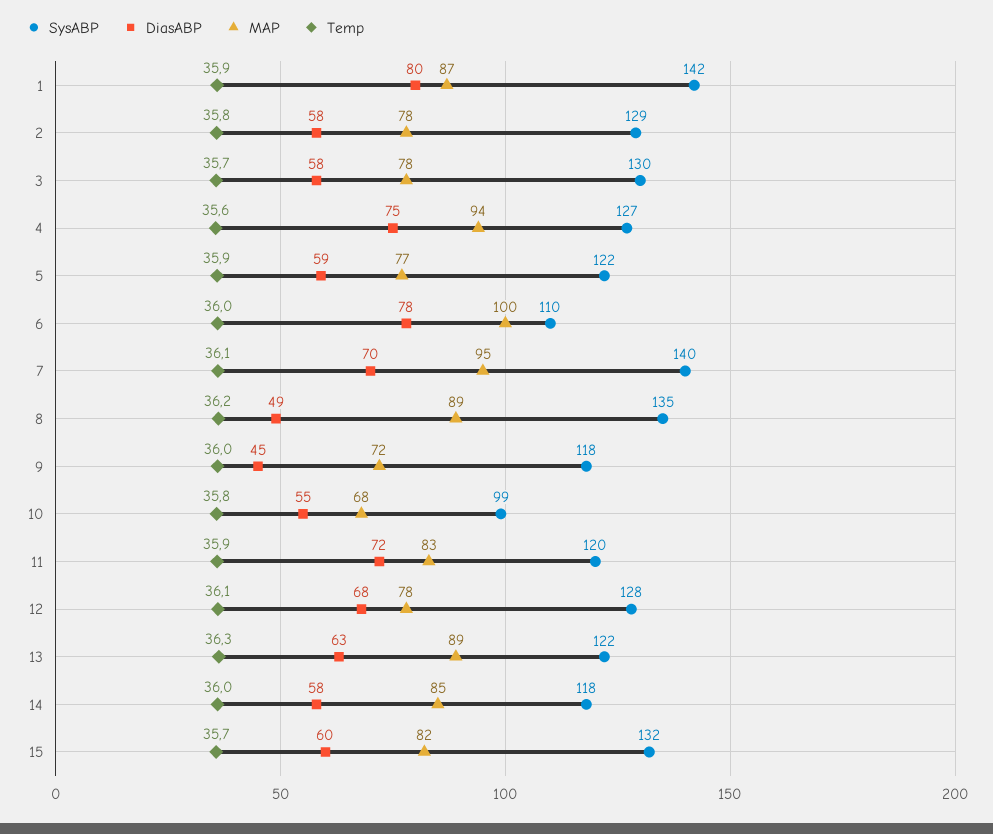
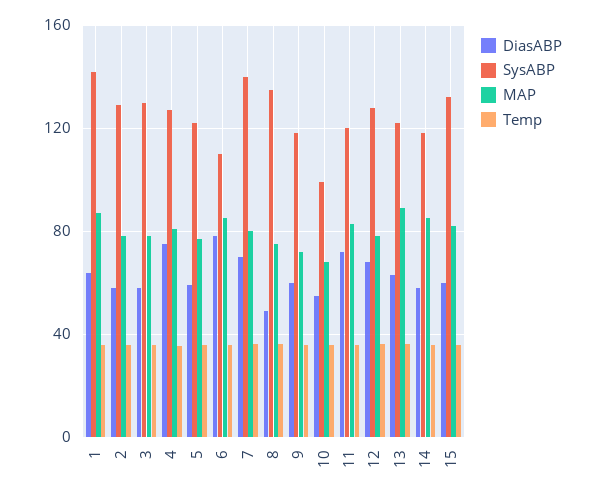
DiasABP, 1: 80 -> 65
MAP, 4: 94 -> 80
MAP, 6: 100 -> 85
MAP, 7: 95 -> 80
MAP, 8: 89 -> 75
DiasABP, 9: 45 -> 60

